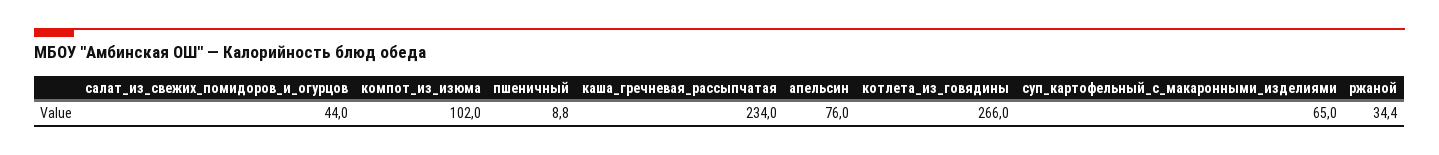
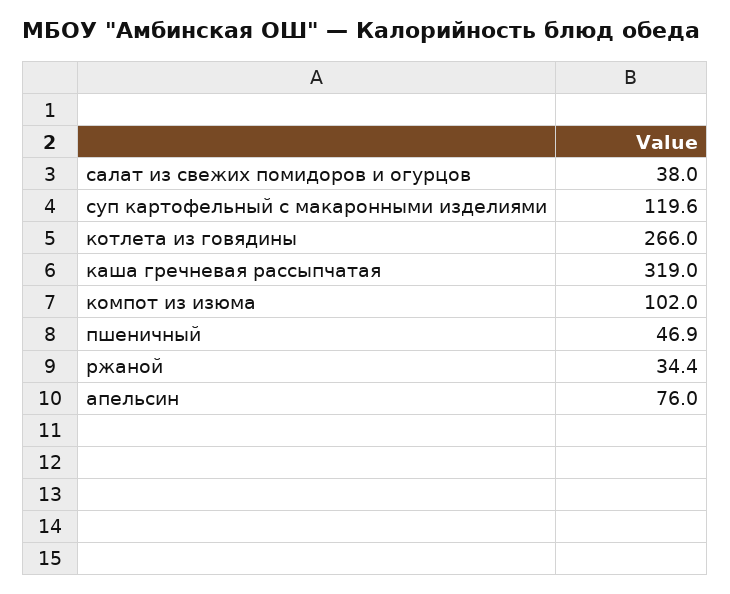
салат_из_свежих_помидоров_и_огурцов: 44 -> 38
пшеничный: 8.8 -> 46.9
каша_гречневая_рассыпчатая: 234 -> 319
суп_картофельный_с_макаронными_изделиями: 65 -> 119.6

